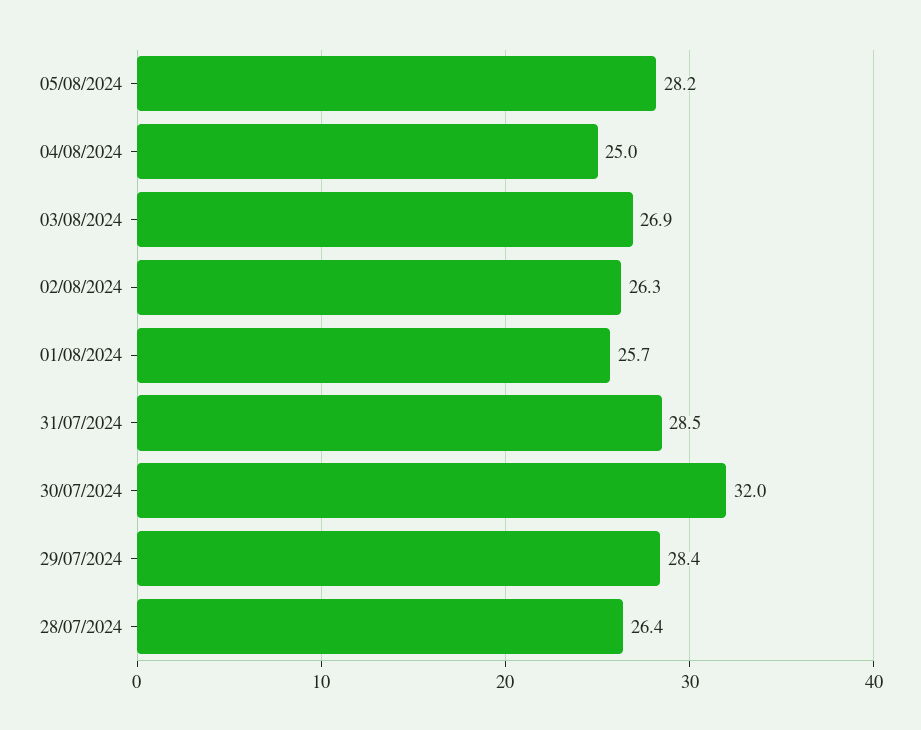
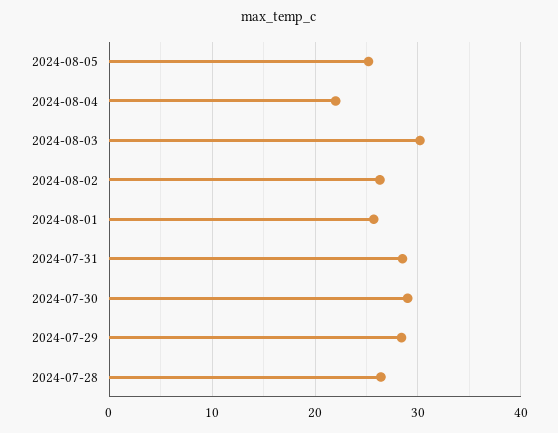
05/08/2024: 28.2 -> 25
04/08/2024: 25 -> 22
03/08/2024: 26.9 -> 30
30/07/2024: 32 -> 29

